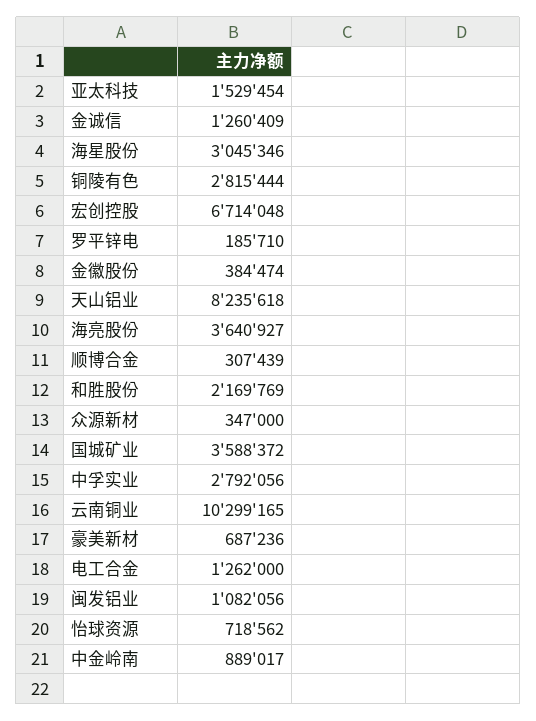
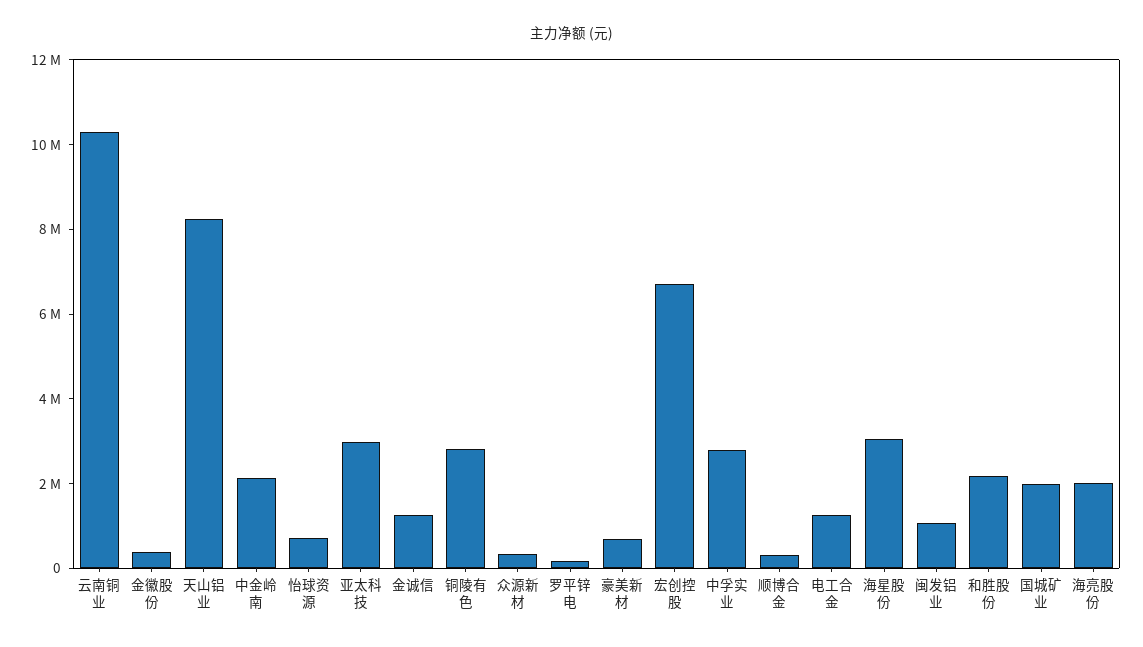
亚太科技: 1529454 -> 3000000
海亮股份: 3640927 -> 2000000
国城矿业: 3588372 -> 2000000
中金岭南: 889017 -> 2000000

